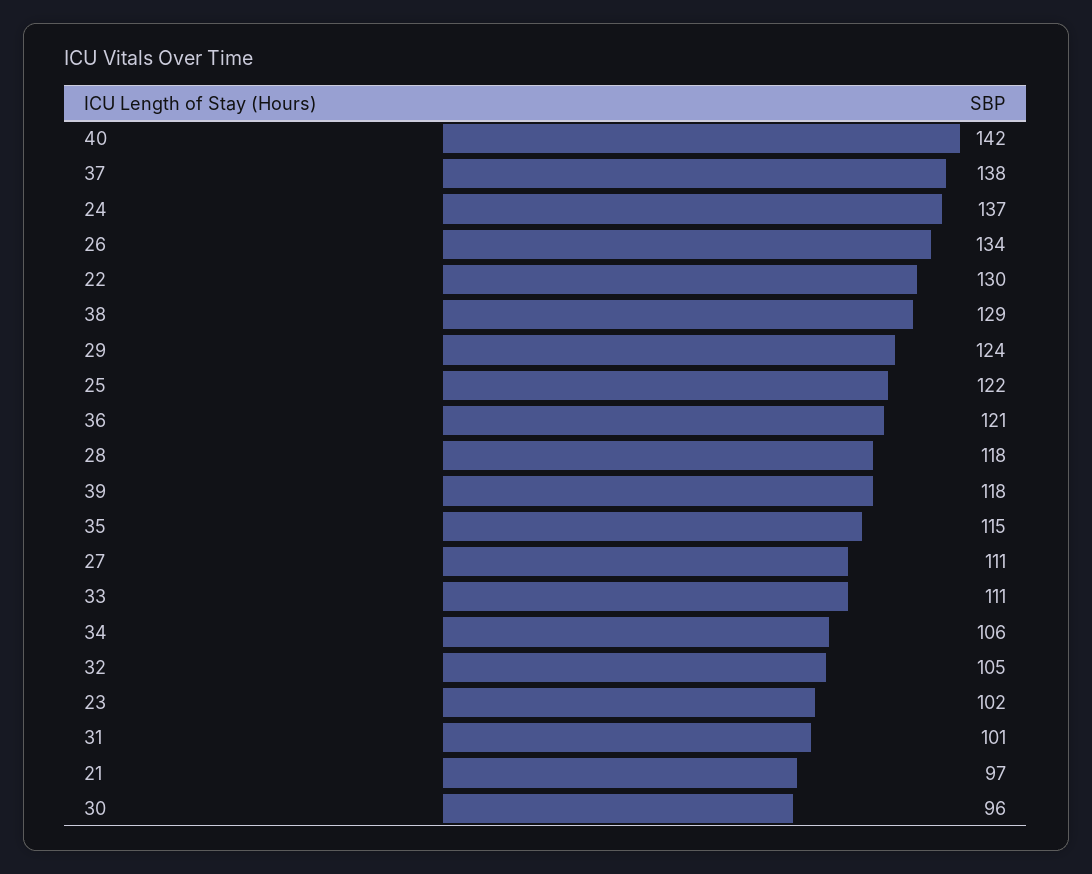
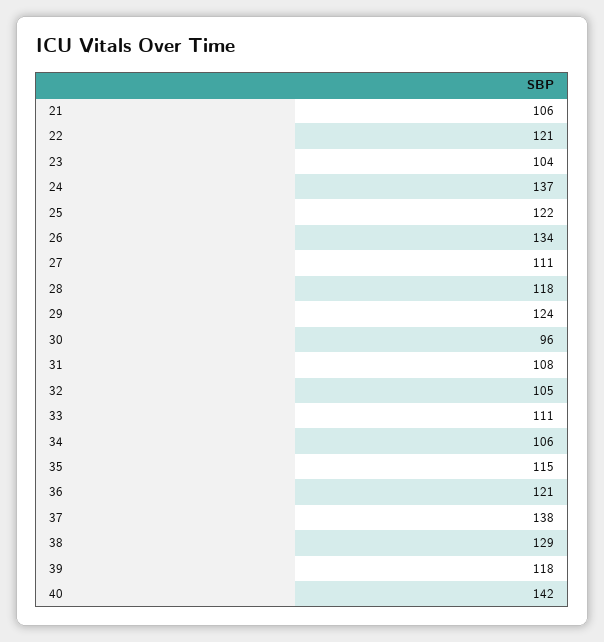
22: 130 -> 121
23: 102 -> 104
31: 101 -> 108
21: 97 -> 106

